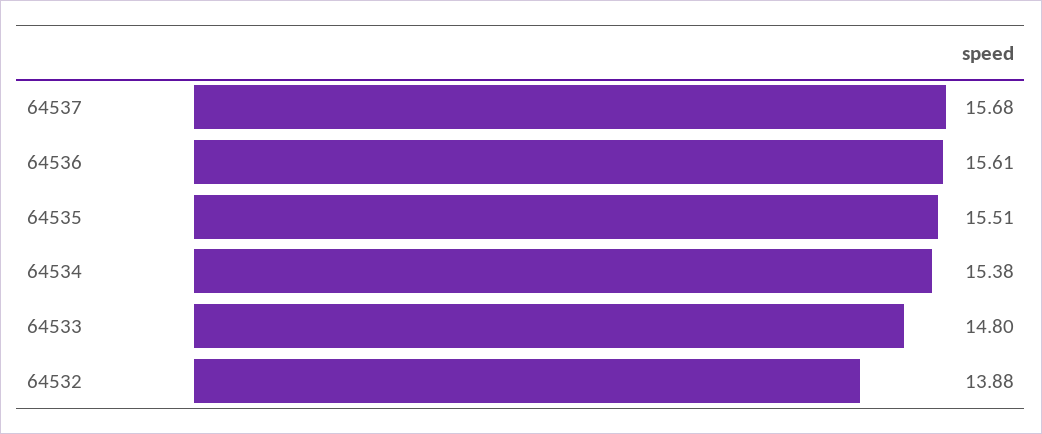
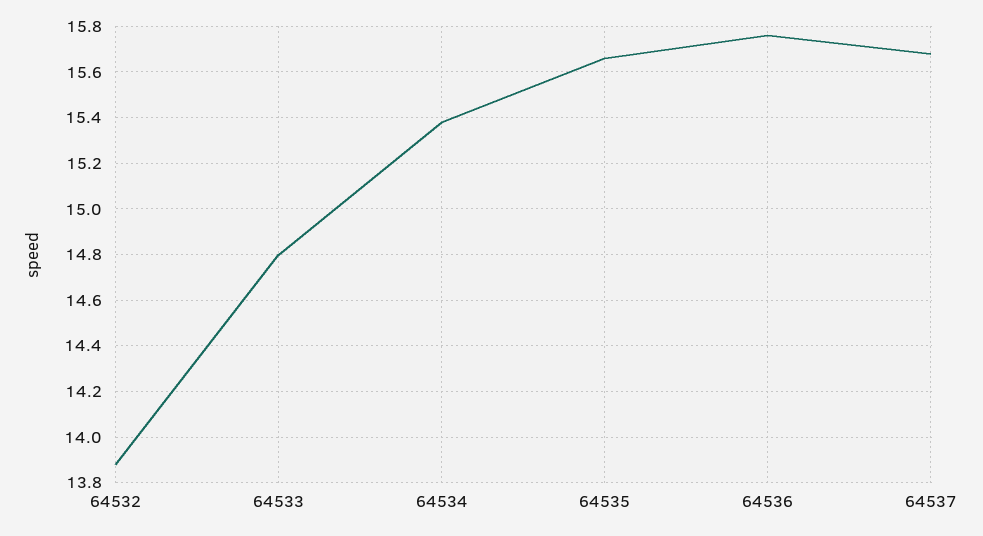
64536: 15.61 -> 15.75
64535: 15.51 -> 15.65

